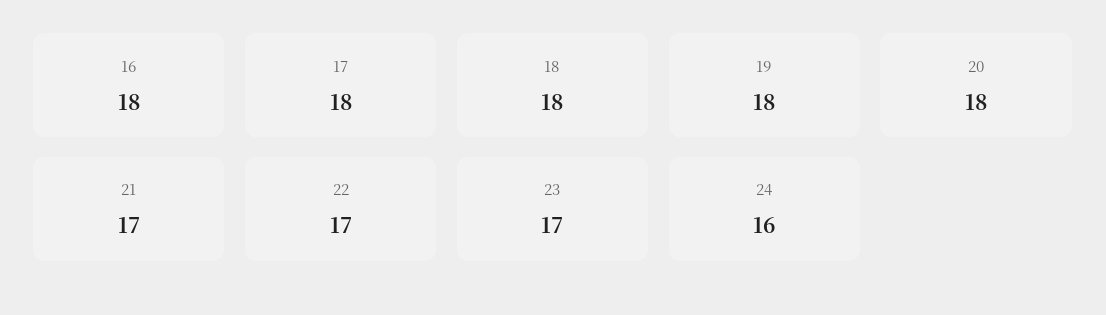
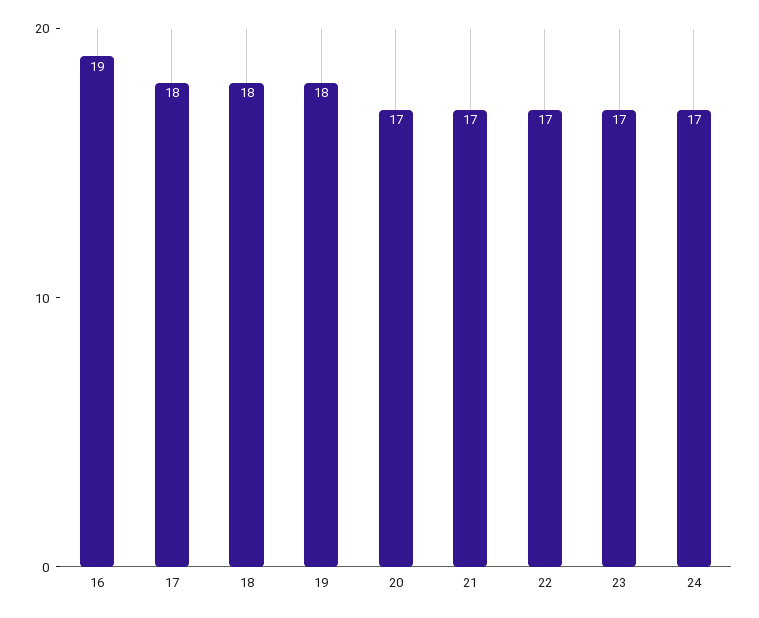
16: 18 -> 19
20: 18 -> 17
24: 16 -> 17

